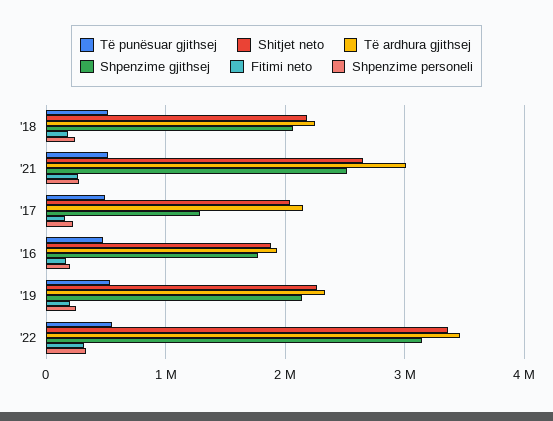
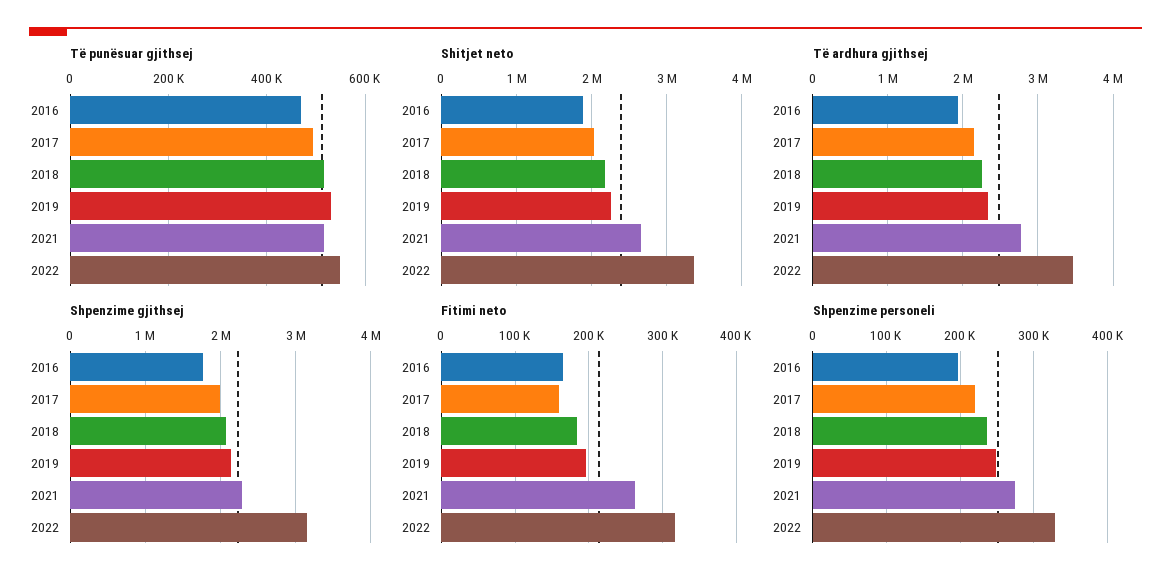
Të ardhura gjithsej, '21: 3000000 -> 2800000
Shpenzime gjithsej, '21: 2500000 -> 2300000
Shpenzime gjithsej, '17: 1300000 -> 2000000

